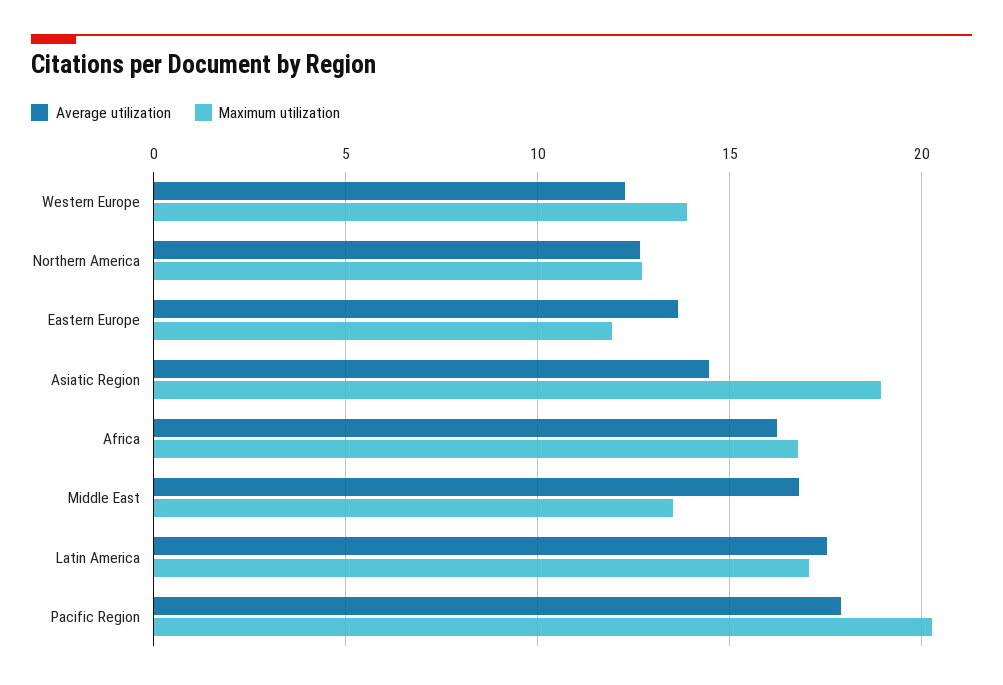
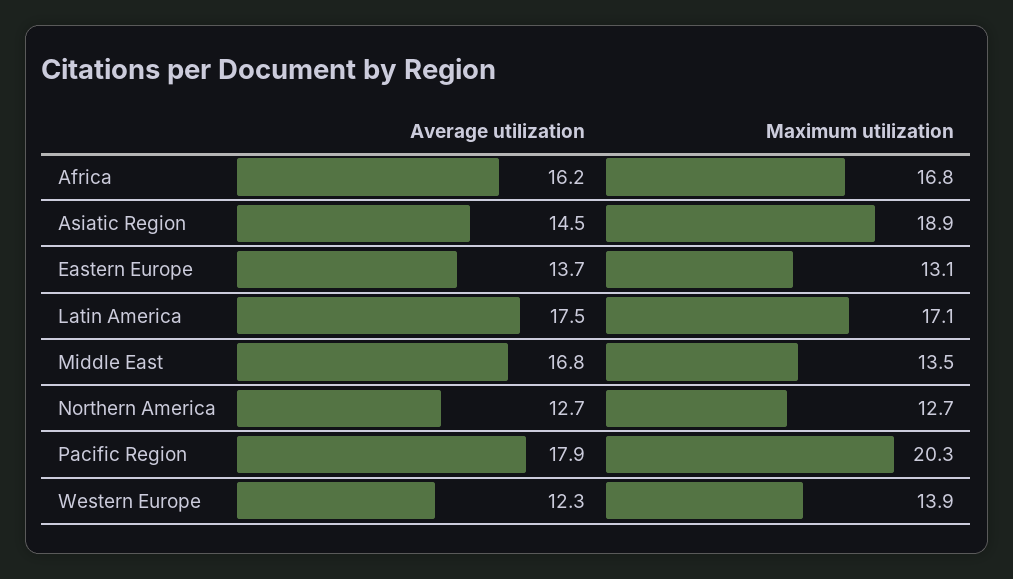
Maximum utilization, Eastern Europe: 12 -> 13.1

